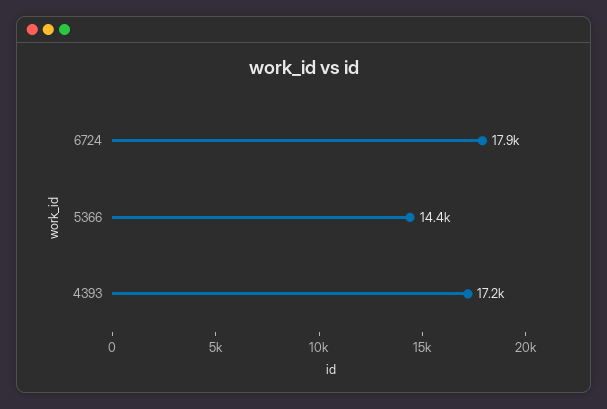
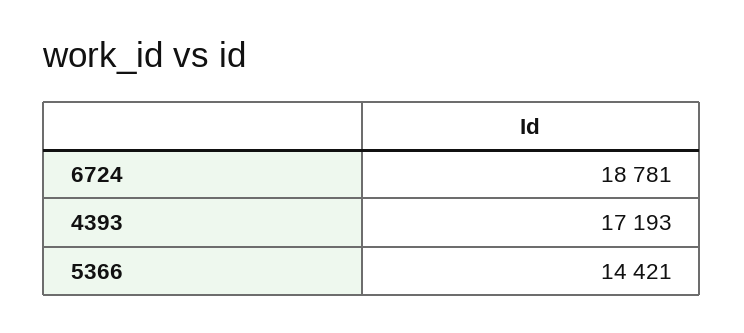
6724: 17900 -> 18781

